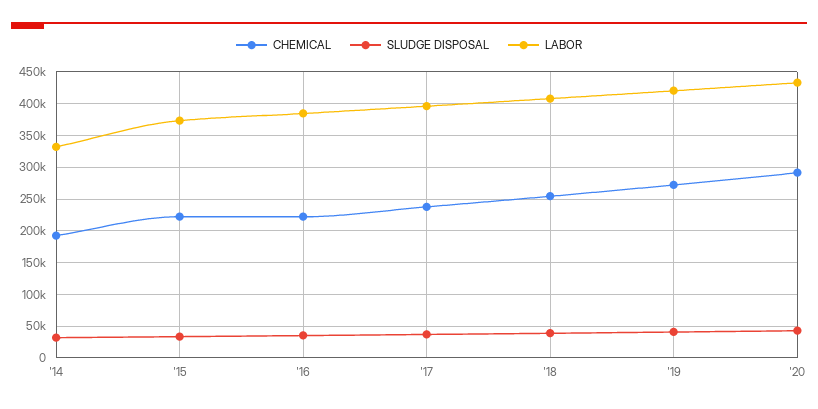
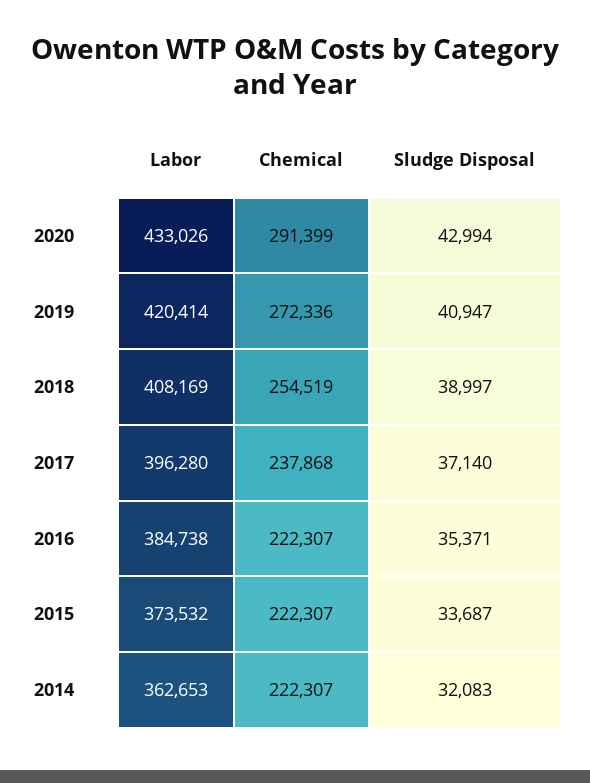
CHEMICAL, '14: 190000 -> 222307
LABOR, '14: 330000 -> 362653

